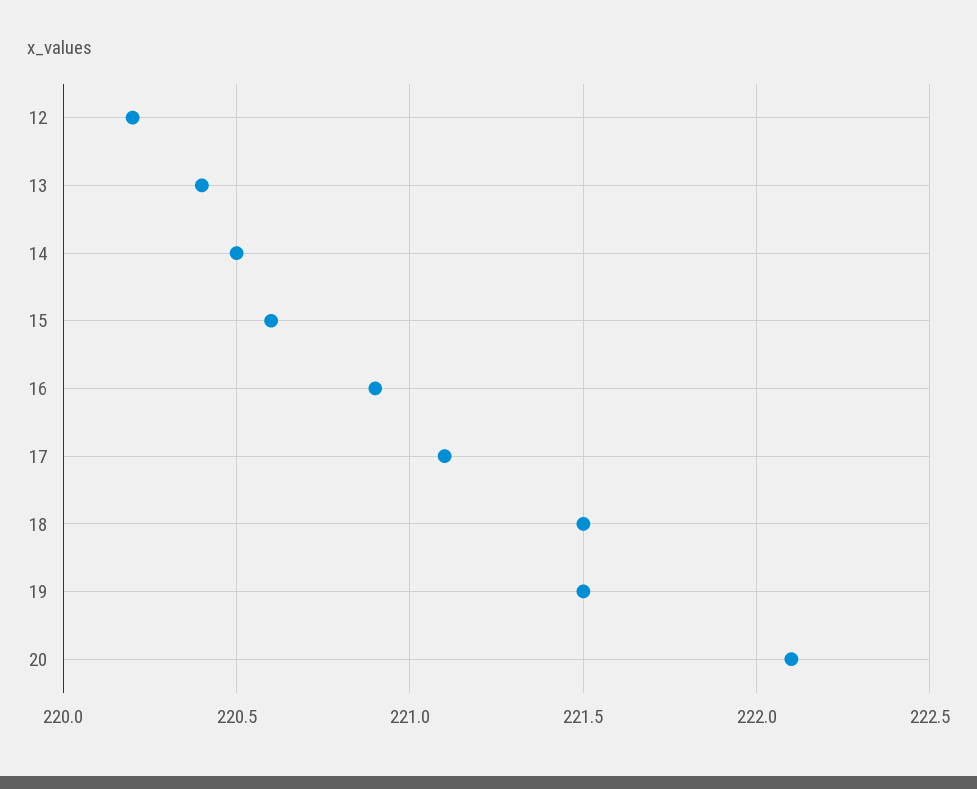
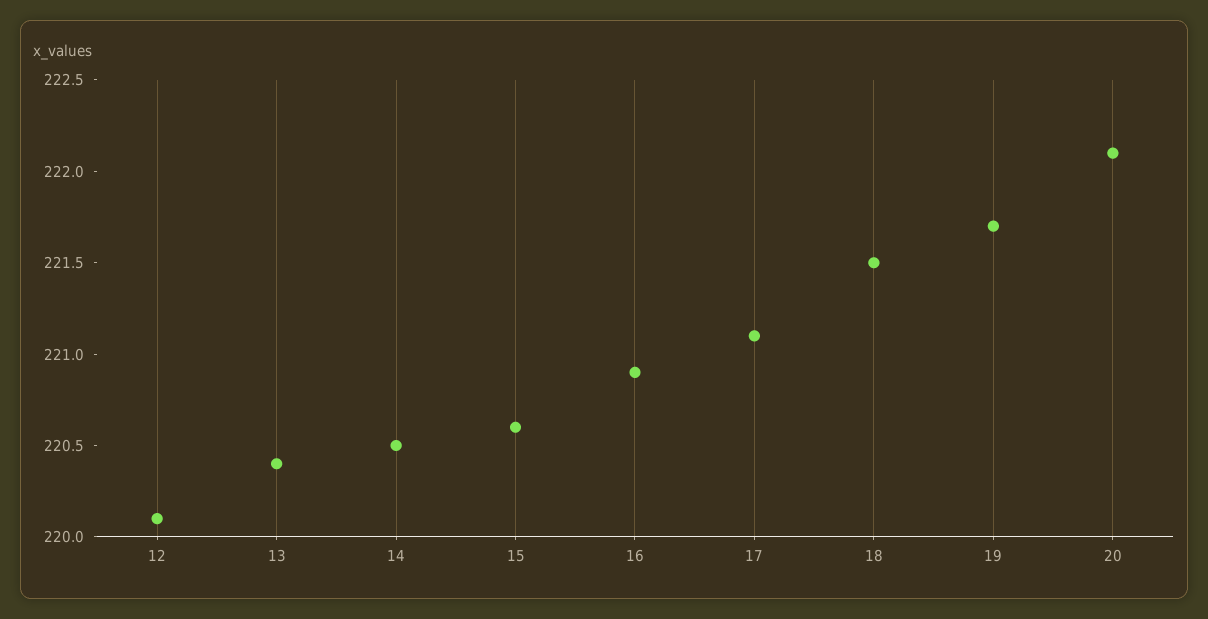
12: 220.2 -> 220.1
19: 221.5 -> 221.7

